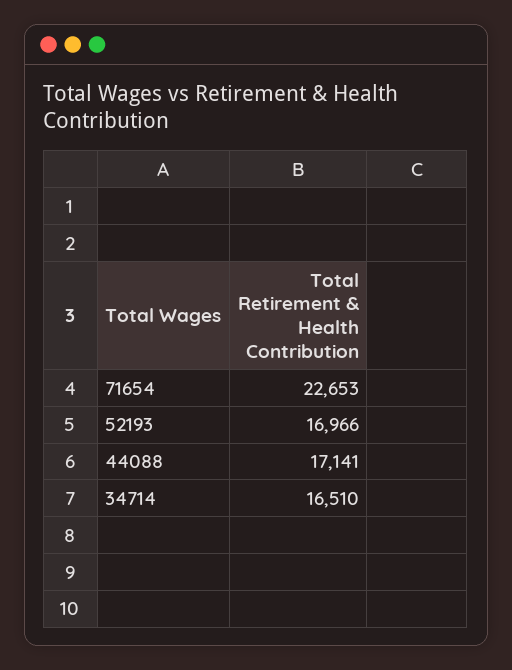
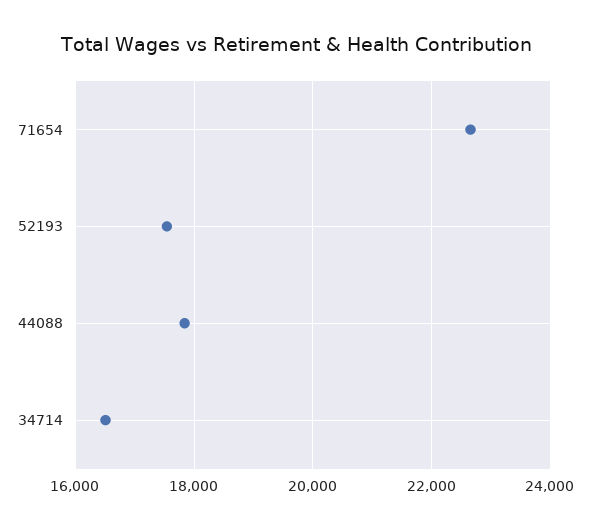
52193: 16966 -> 17600
44088: 17141 -> 17800

